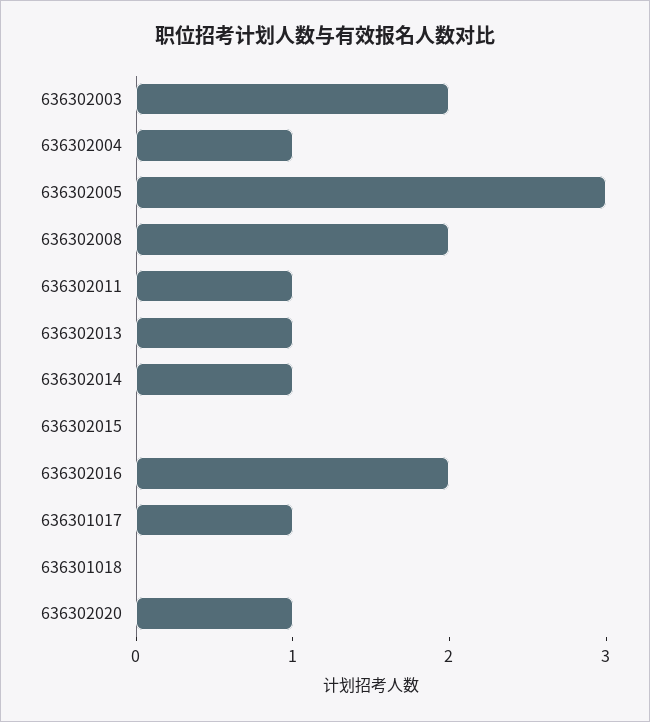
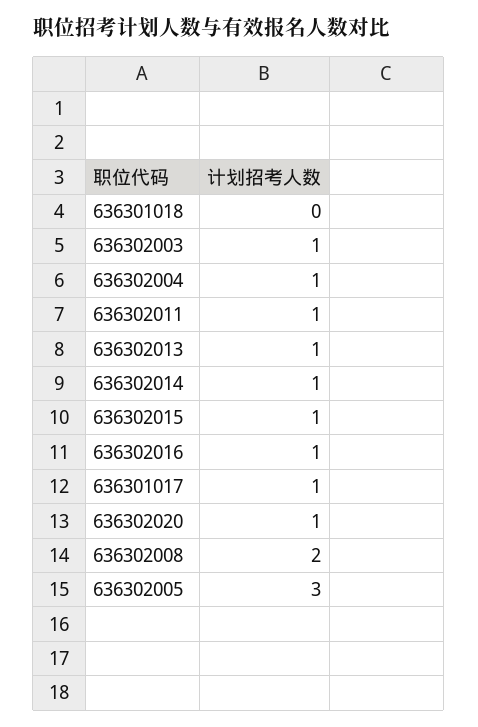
636302003: 2 -> 1
636302015: 0 -> 1
636302016: 2 -> 1

